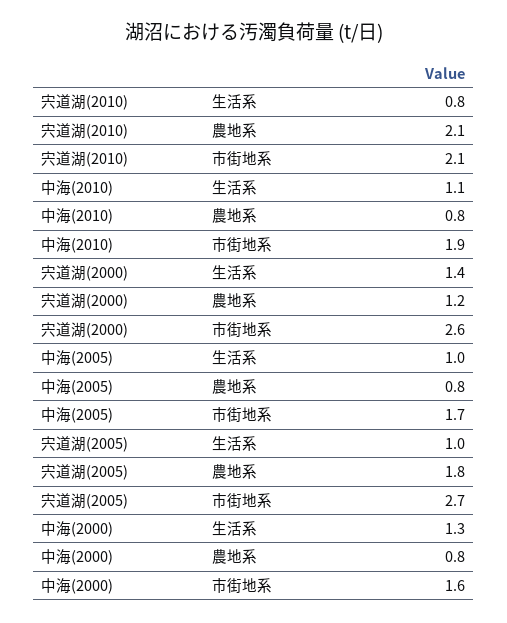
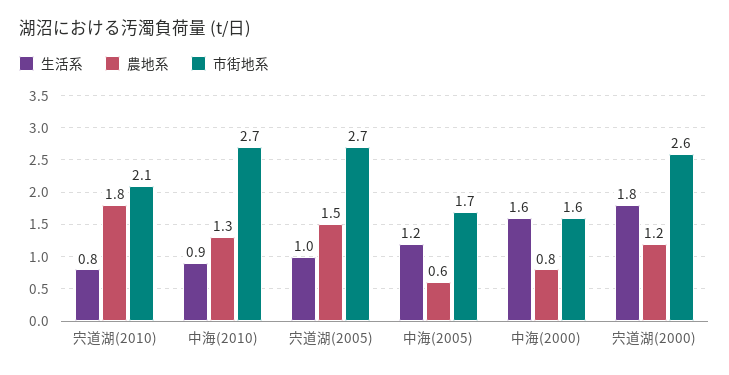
農地系, 宍道湖(2010): 2.1 -> 1.8
生活系, 中海(2010): 1.1 -> 0.9
農地系, 中海(2010): 0.8 -> 1.3
市街地系, 中海(2010): 1.9 -> 2.7
生活系, 宍道湖(2000): 1.4 -> 1.8
生活系, 中海(2005): 1 -> 1.2
農地系, 中海(2005): 0.8 -> 0.6
農地系, 宍道湖(2005): 1.8 -> 1.5
生活系, 中海(2000): 1.3 -> 1.6

